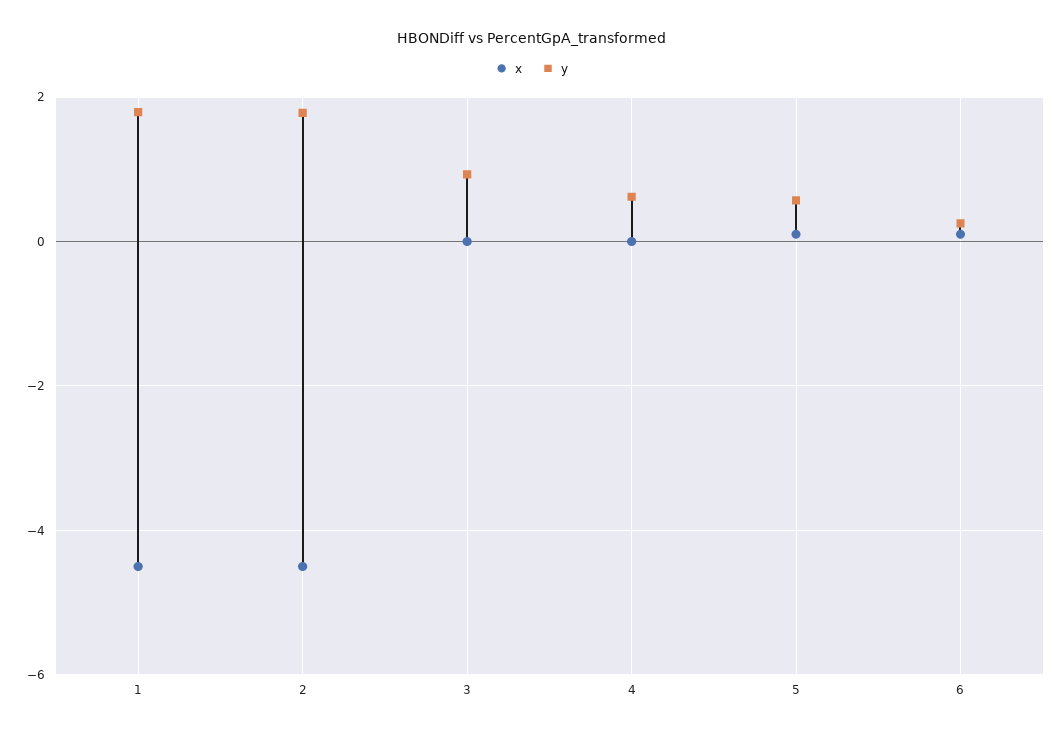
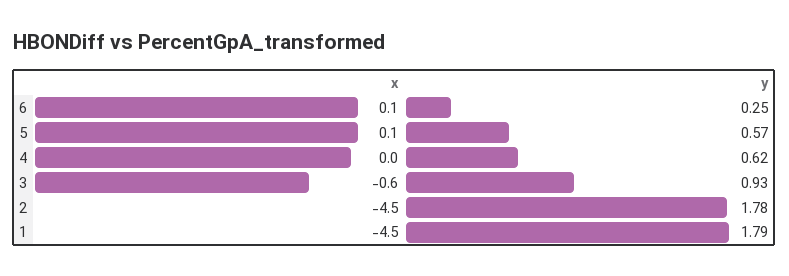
x, 3: 0 -> -0.6

